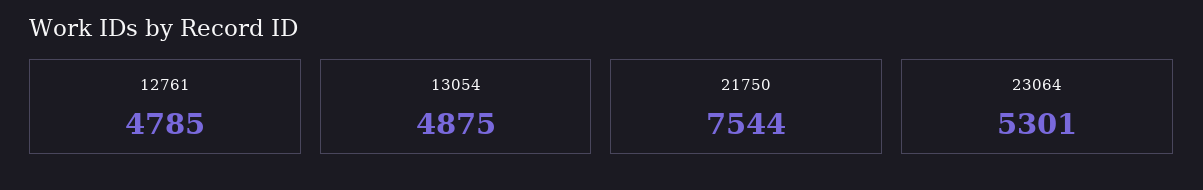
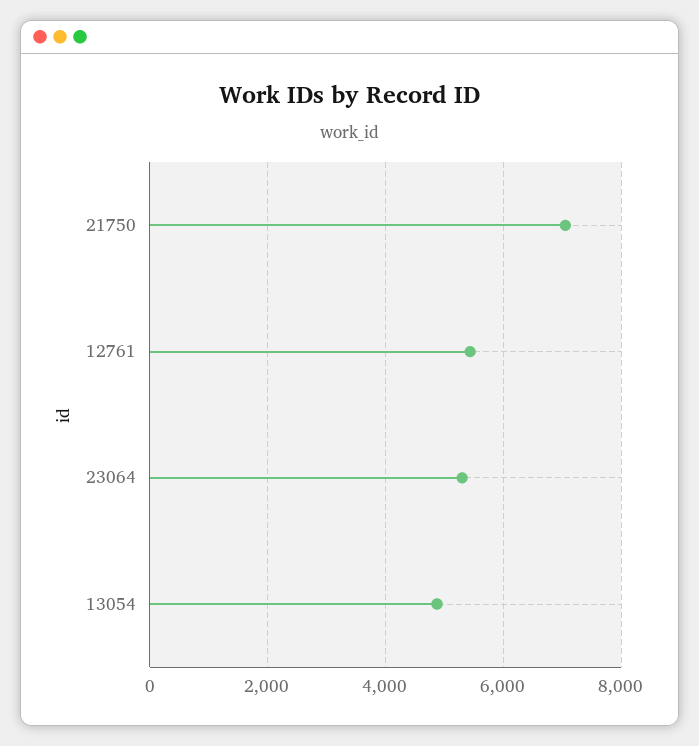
12761: 4785 -> 5400
21750: 7544 -> 7000

